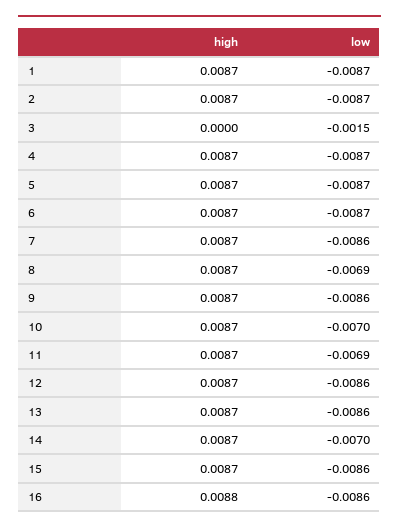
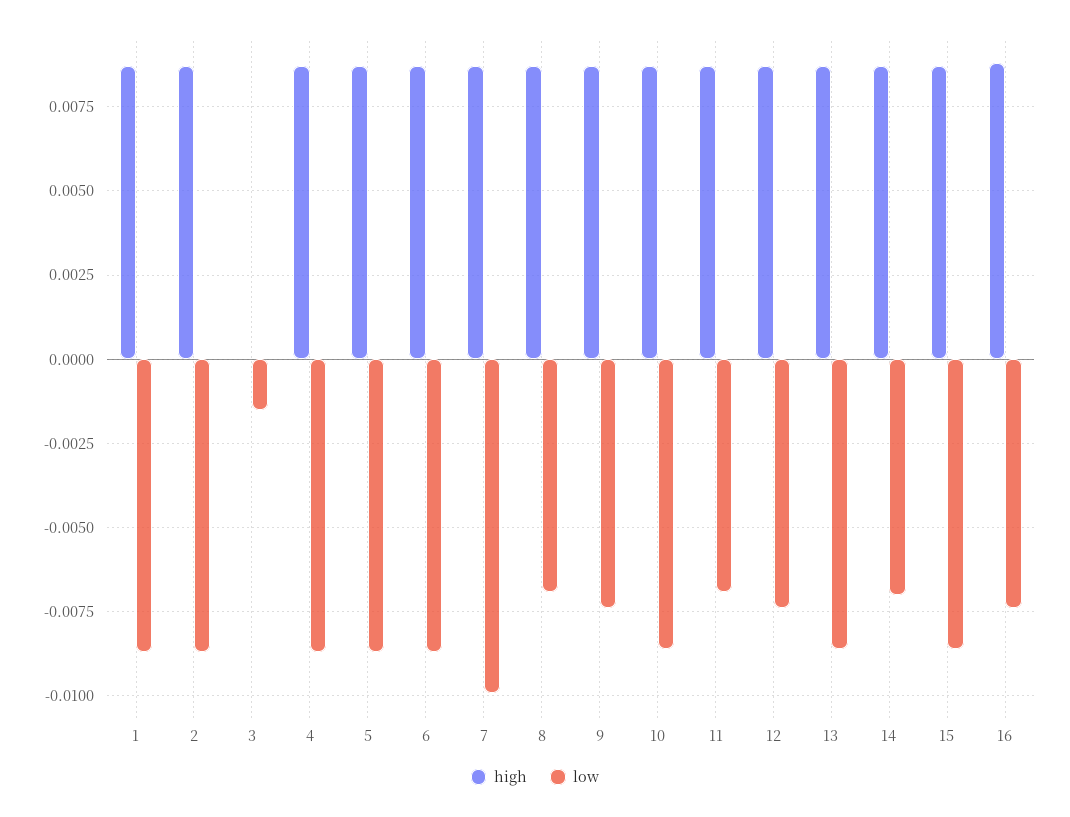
low, 7: -0.0086 -> -0.01
low, 9: -0.0086 -> -0.0075
low, 10: -0.007 -> -0.0085
low, 12: -0.0086 -> -0.0075
low, 16: -0.0086 -> -0.0075

